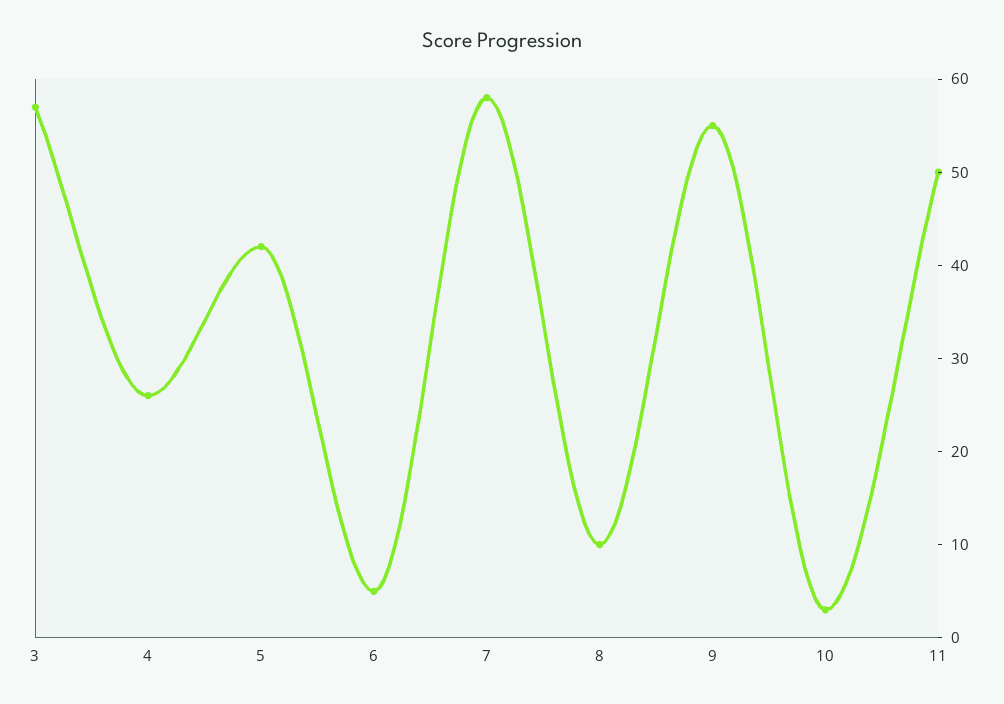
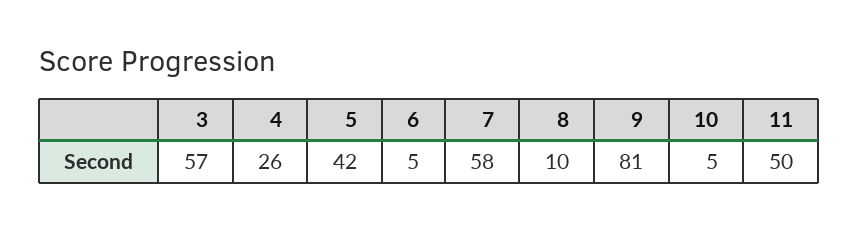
9: 55 -> 81
10: 3 -> 5

